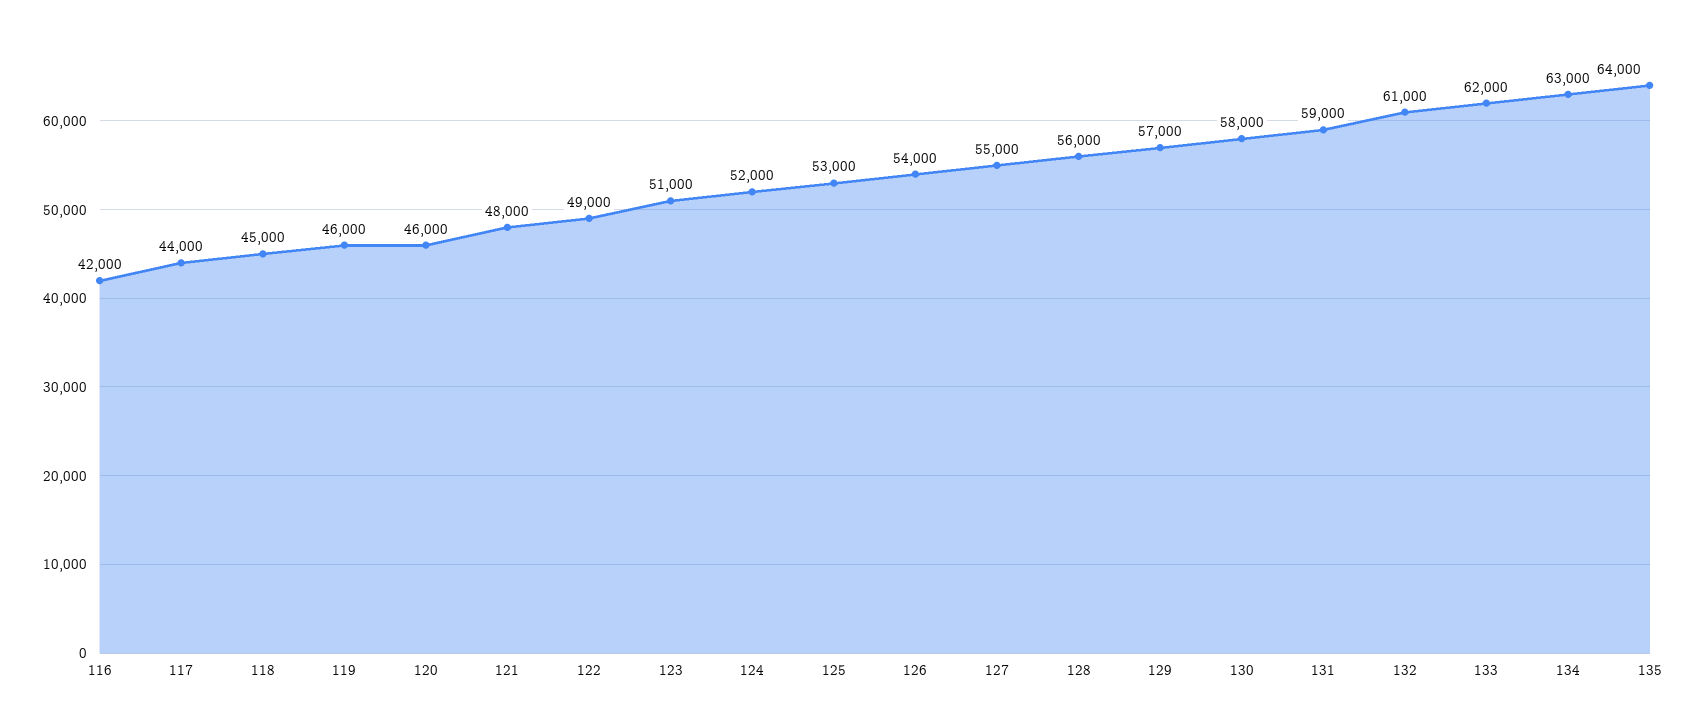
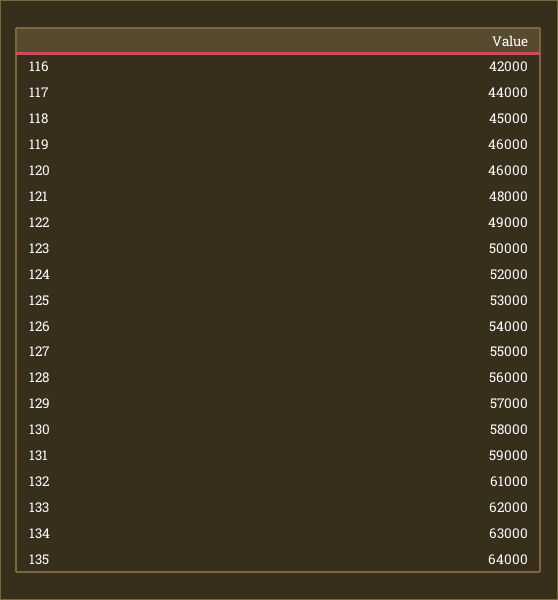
123: 51000 -> 50000

